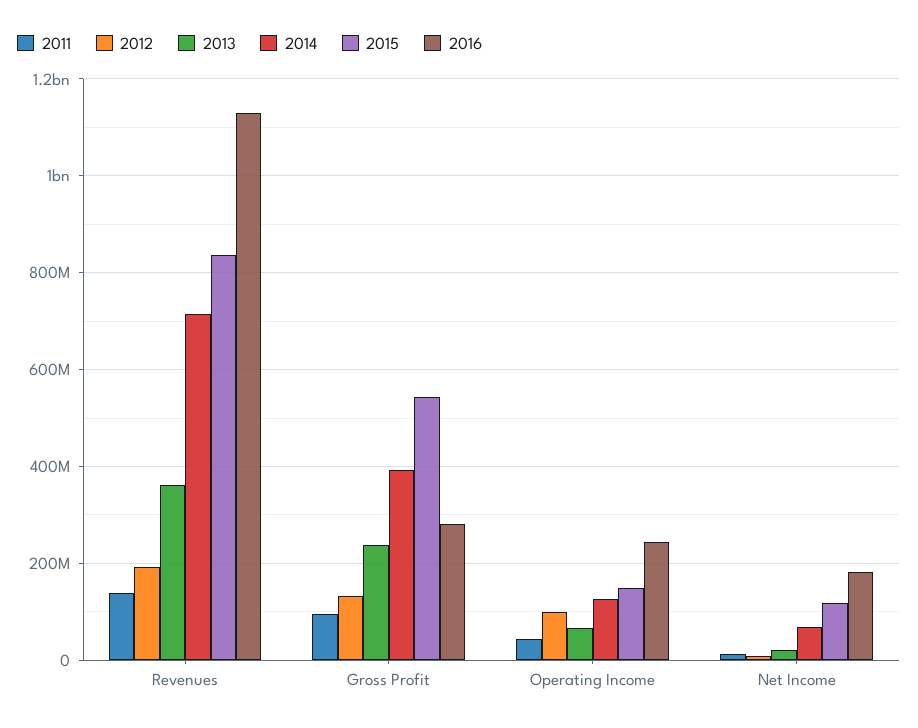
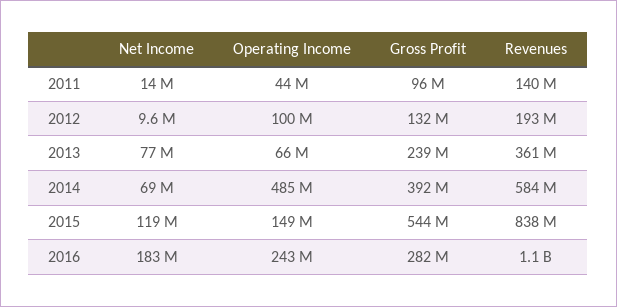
2014, Revenues: 720000000 -> 584000000
2014, Operating Income: 120000000 -> 485000000
2013, Net Income: 20000000 -> 77000000

